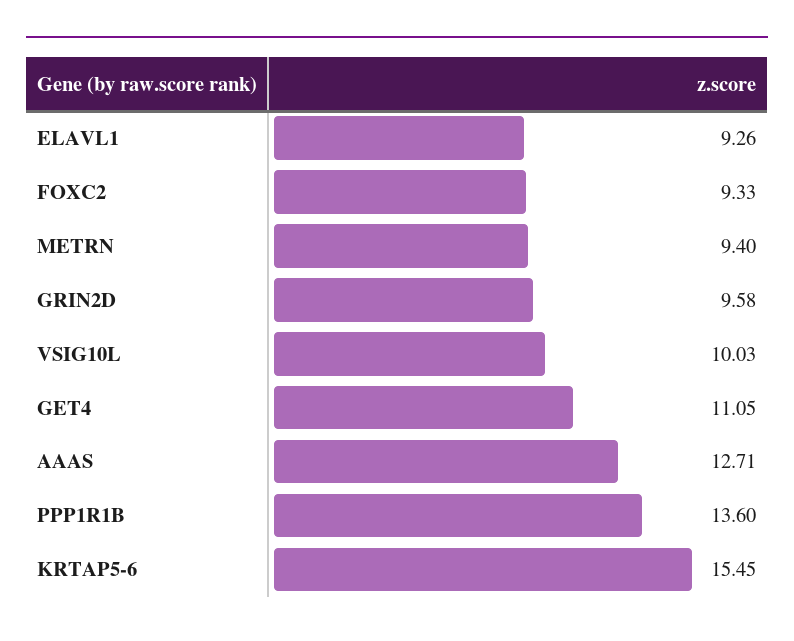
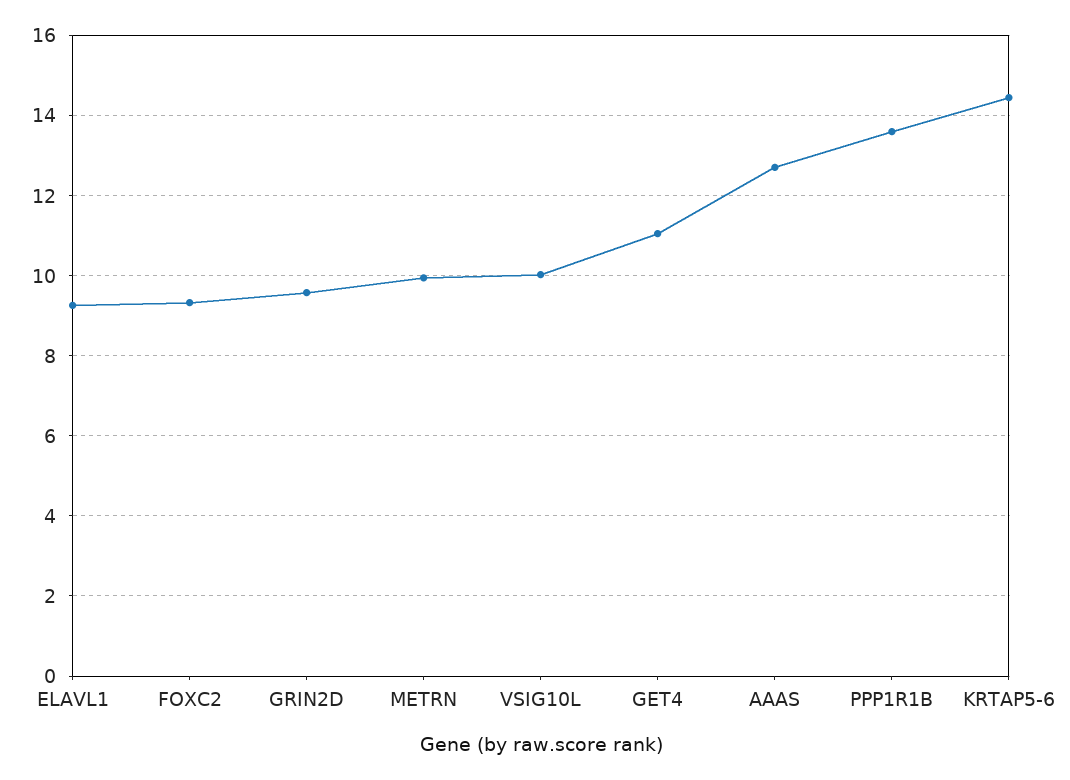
METRN: 9.4 -> 10
KRTAP5-6: 15.45 -> 14.4

